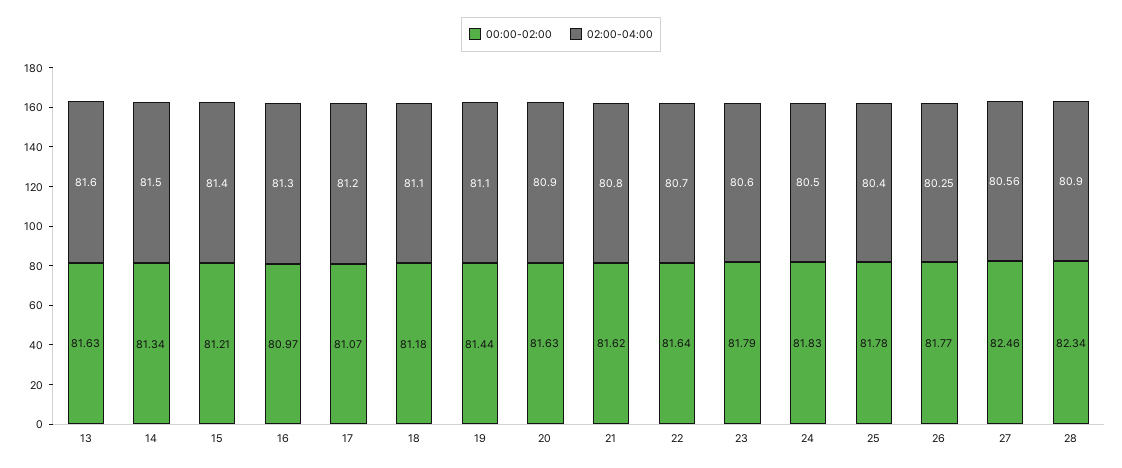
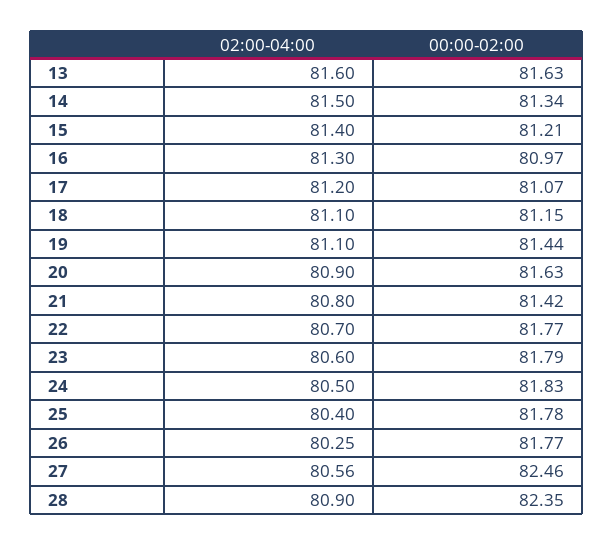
00:00-02:00, 18: 81.18 -> 81.15
00:00-02:00, 21: 81.62 -> 81.42
00:00-02:00, 22: 81.64 -> 81.77
00:00-02:00, 28: 82.34 -> 82.35

